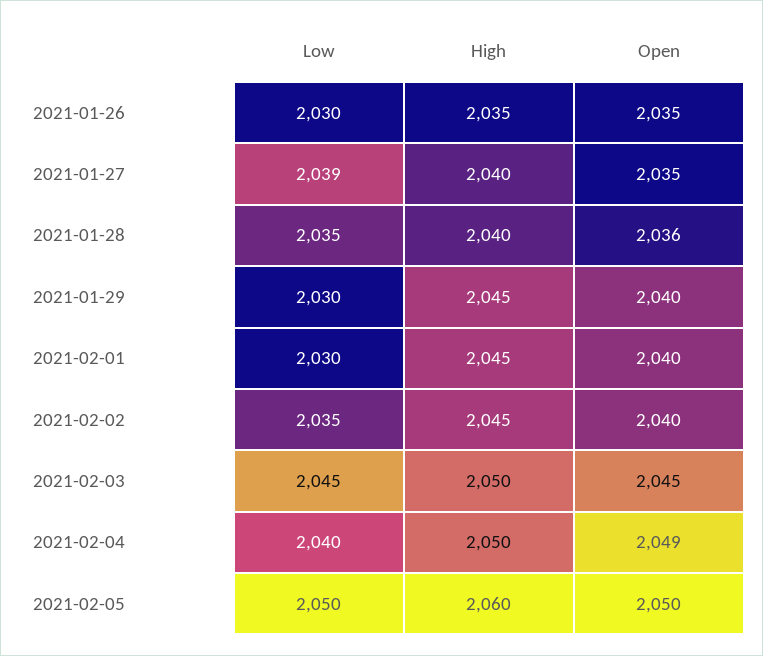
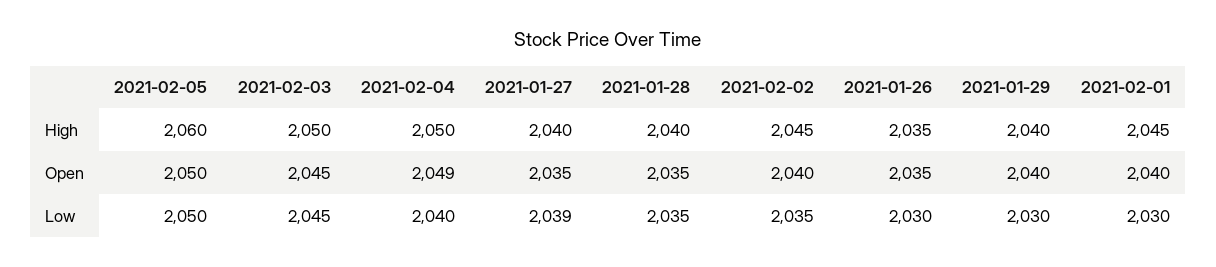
Open, 2021-01-28: 2036 -> 2035
High, 2021-01-29: 2045 -> 2040

